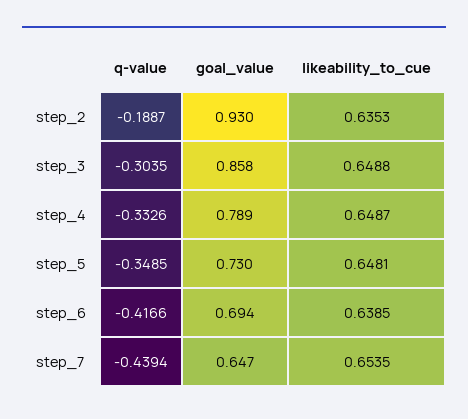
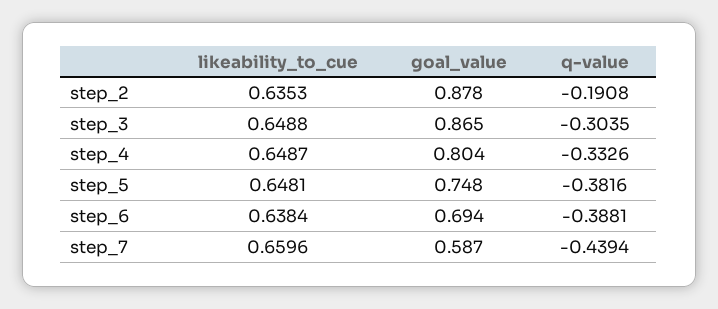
q-value, step_2: -0.1887 -> -0.1908
goal_value, step_2: 0.93 -> 0.878
goal_value, step_3: 0.858 -> 0.865
goal_value, step_4: 0.789 -> 0.804
q-value, step_5: -0.3485 -> -0.3816
goal_value, step_5: 0.73 -> 0.748
q-value, step_6: -0.4166 -> -0.3881
likeability_to_cue, step_6: 0.6385 -> 0.6384
goal_value, step_7: 0.647 -> 0.587
likeability_to_cue, step_7: 0.6535 -> 0.6596

